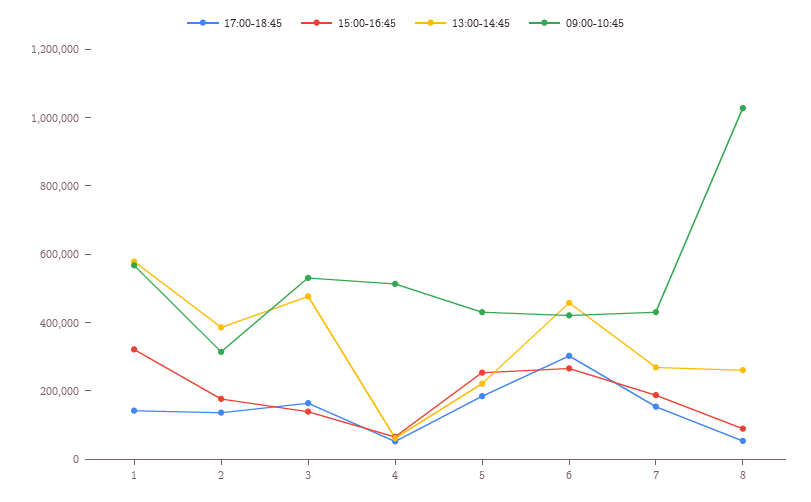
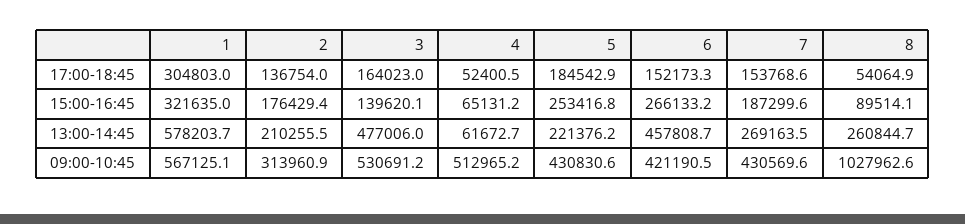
17:00-18:45, 1: 150000 -> 304803
13:00-14:45, 2: 400000 -> 210255.5
17:00-18:45, 6: 300000 -> 152173.3

